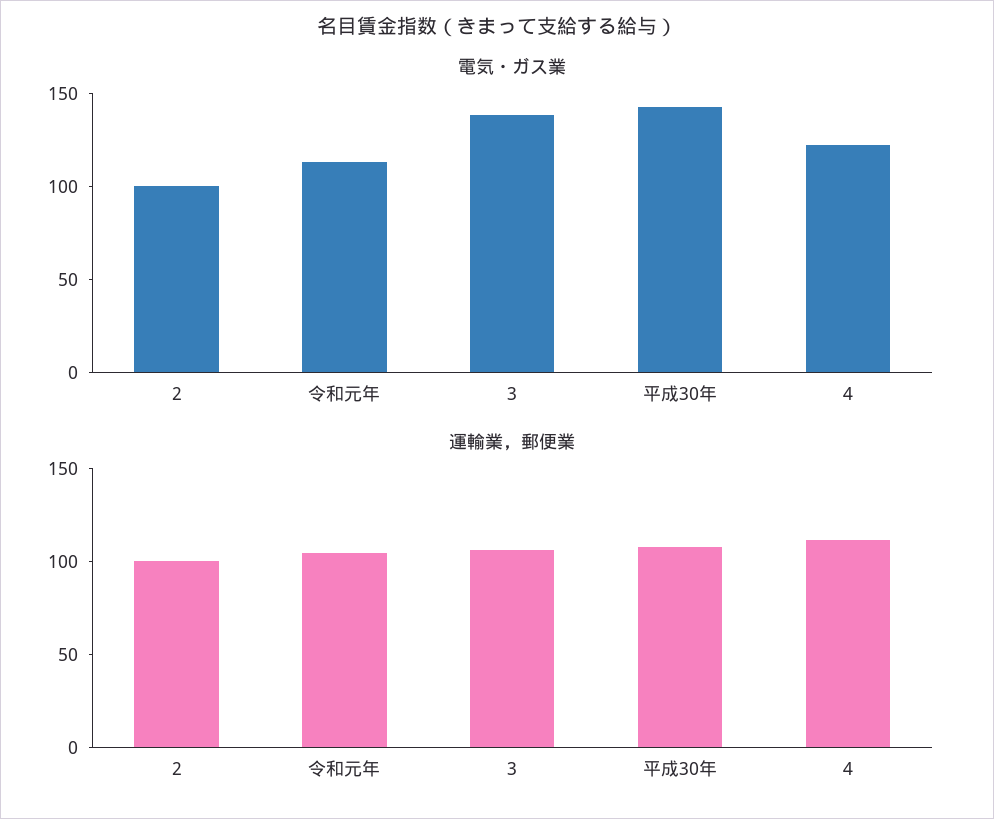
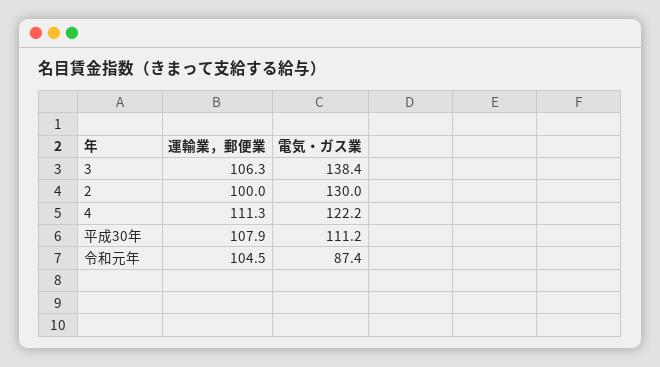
電気・ガス業, 2: 100 -> 130
電気・ガス業, 令和元年: 110 -> 87.4
電気・ガス業, 平成30年: 140 -> 111.2

